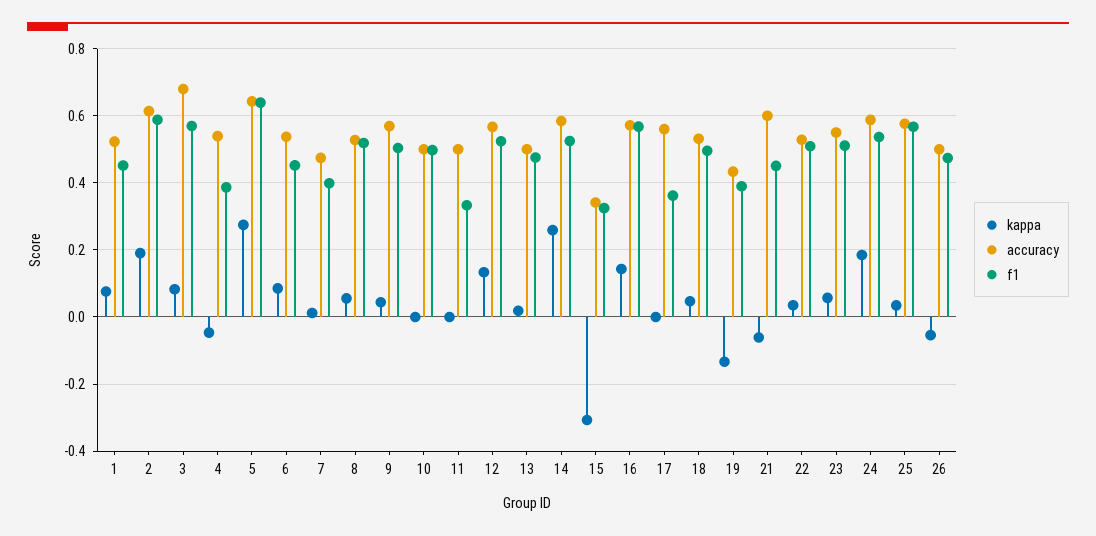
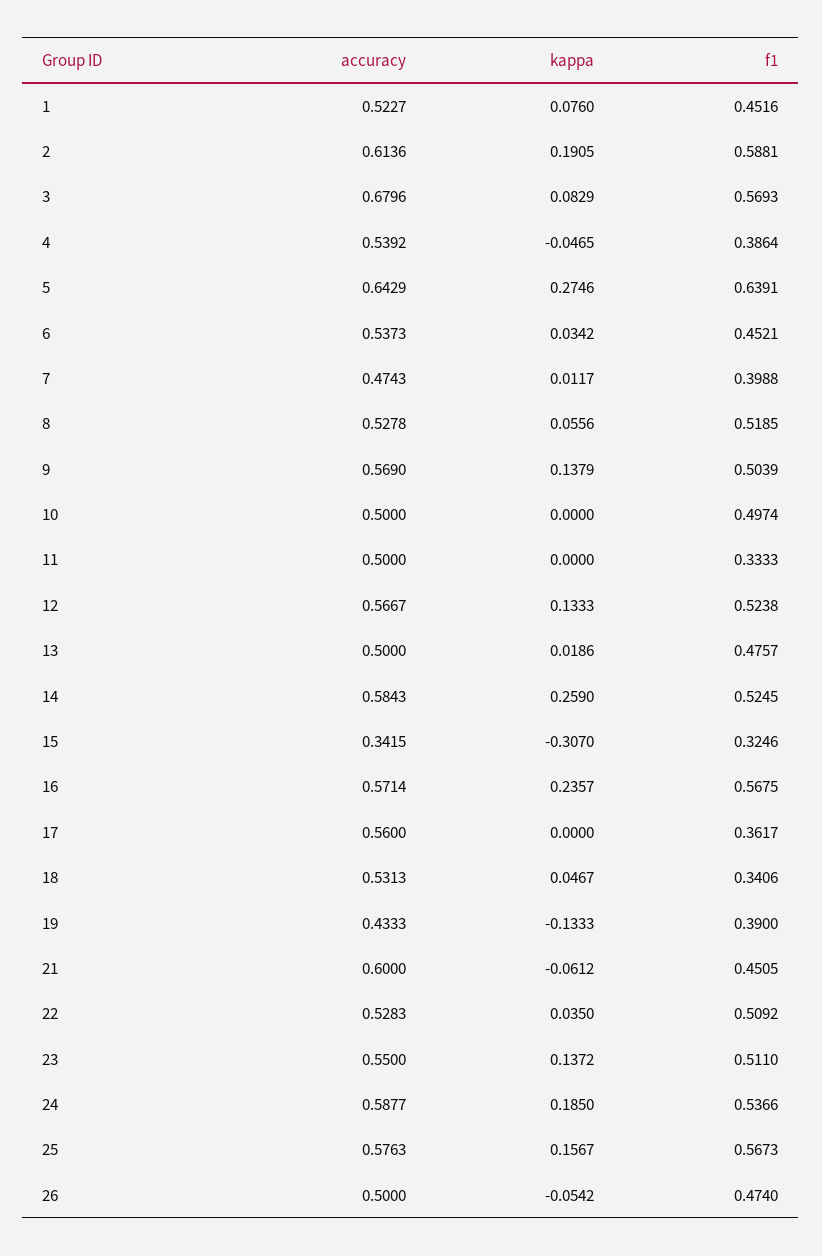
kappa, 6: 0.08 -> 0.0342
kappa, 9: 0.04 -> 0.1379
kappa, 16: 0.14 -> 0.2357
f1, 18: 0.5 -> 0.3406
kappa, 23: 0.06 -> 0.1372
kappa, 25: 0.04 -> 0.1567

